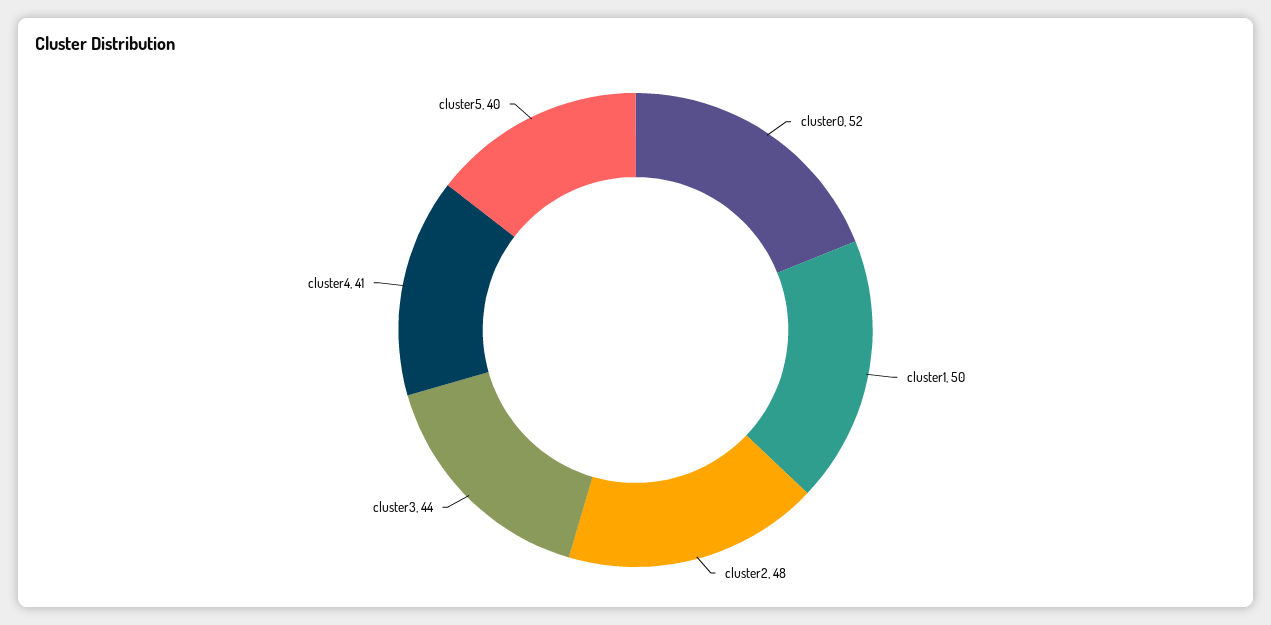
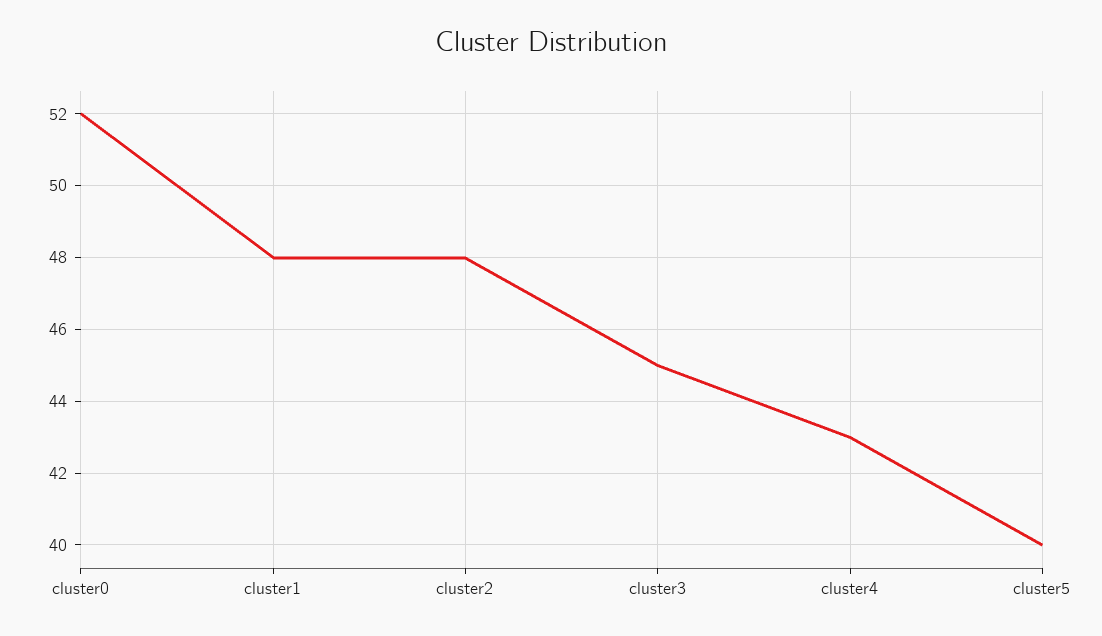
cluster1: 50 -> 48
cluster3: 44 -> 45
cluster4: 41 -> 43

